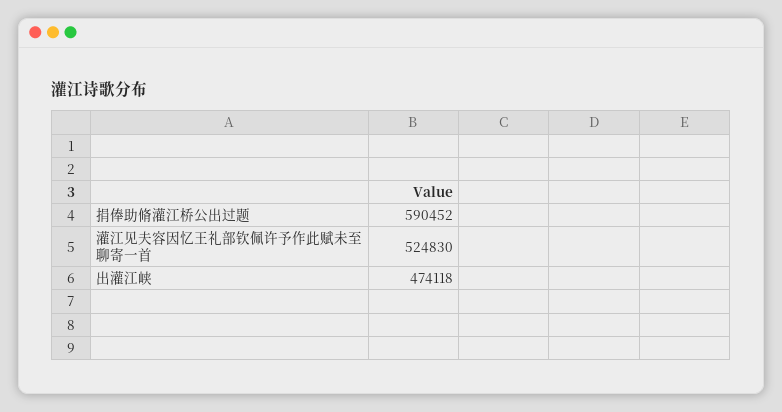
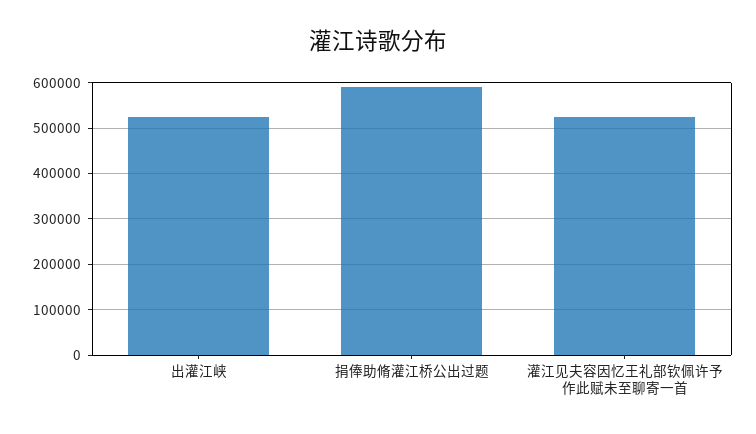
出灌江峡: 474118 -> 520000

